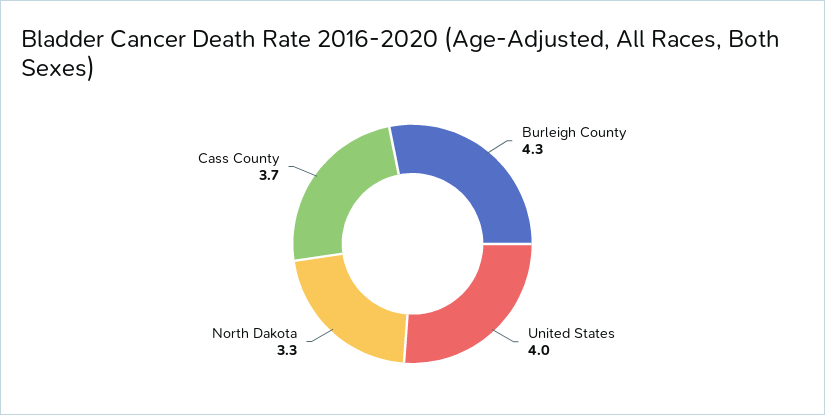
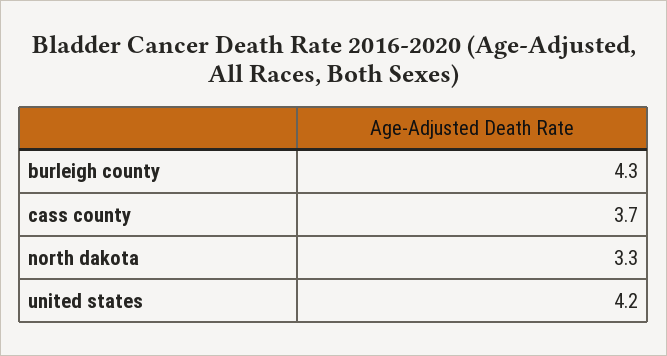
United States: 4 -> 4.2

